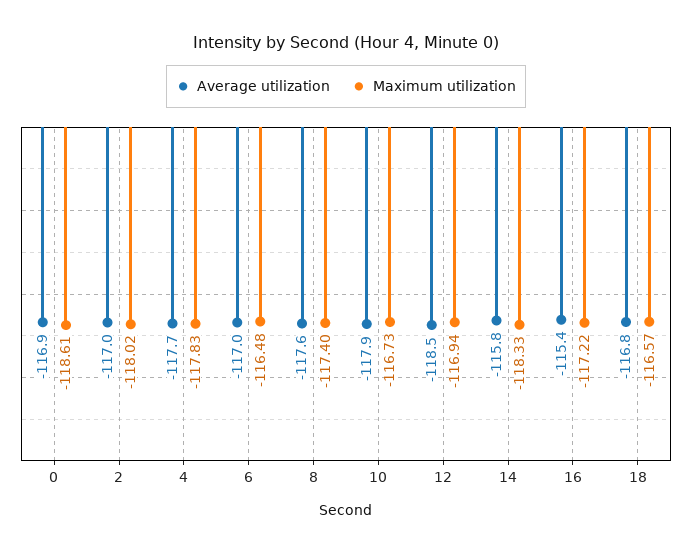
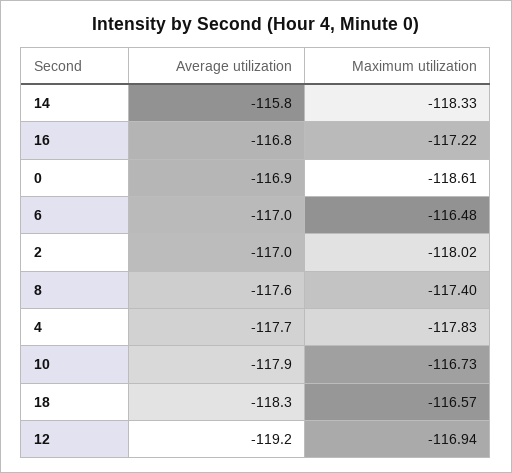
Average utilization, 12: -118.5 -> -119.2
Average utilization, 16: -115.4 -> -116.8
Average utilization, 18: -116.8 -> -118.3

